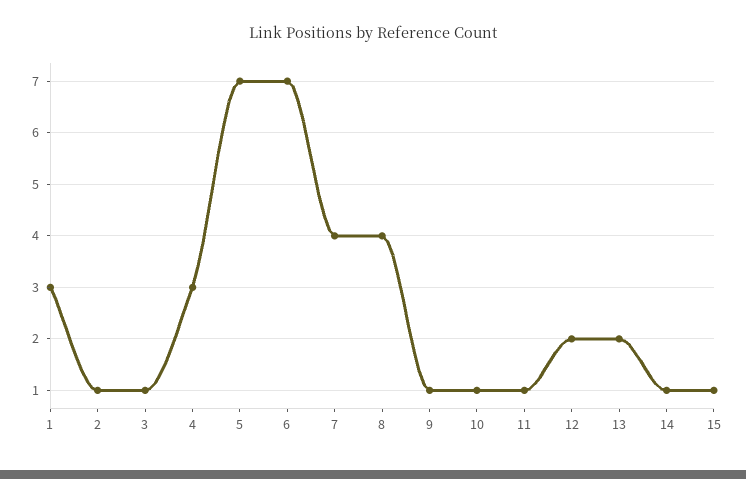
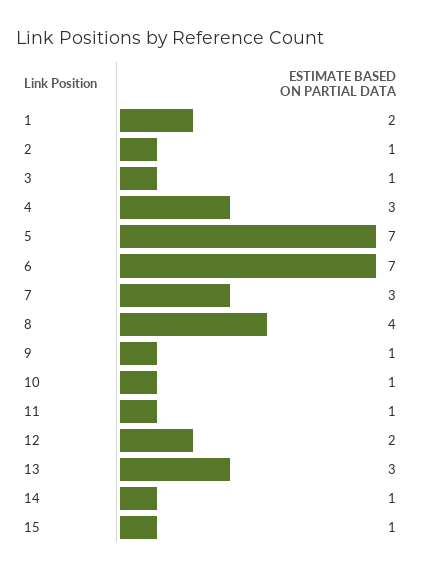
1: 3 -> 2
7: 4 -> 3
13: 2 -> 3

